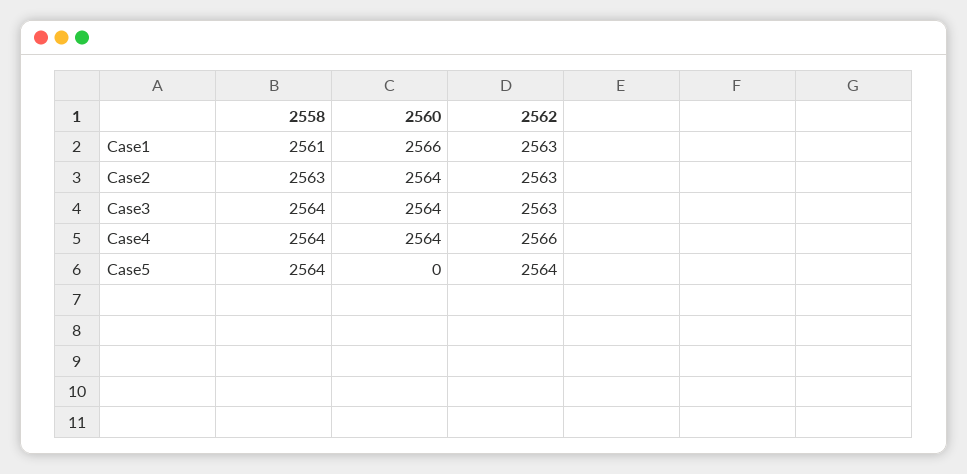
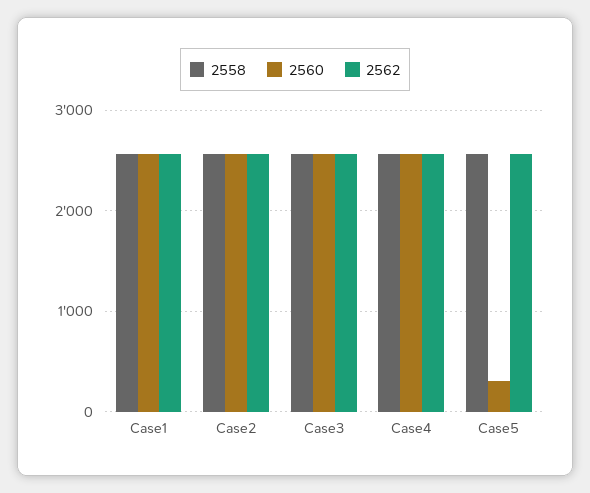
2560, Case5: 0 -> 300

